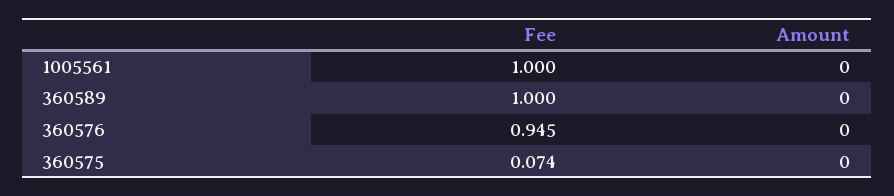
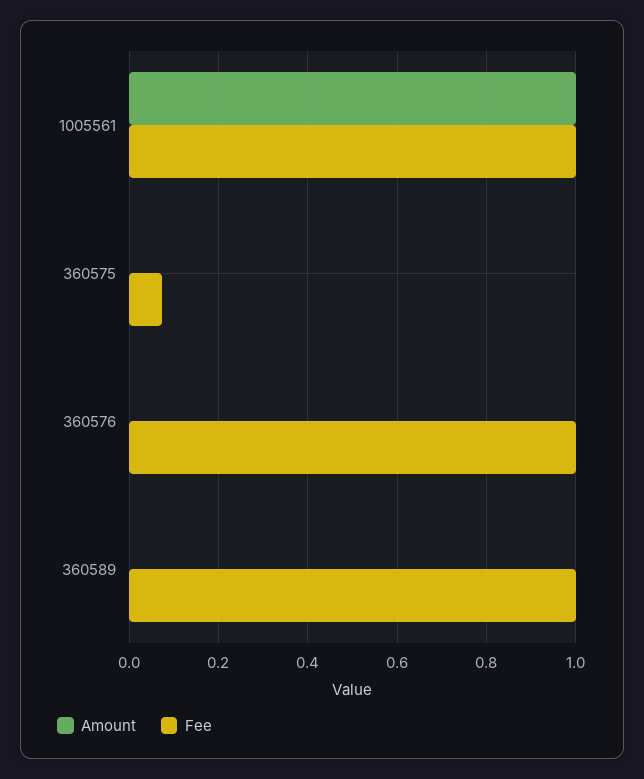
Amount, 1005561: 0 -> 1
Fee, 360576: 0.945 -> 1

